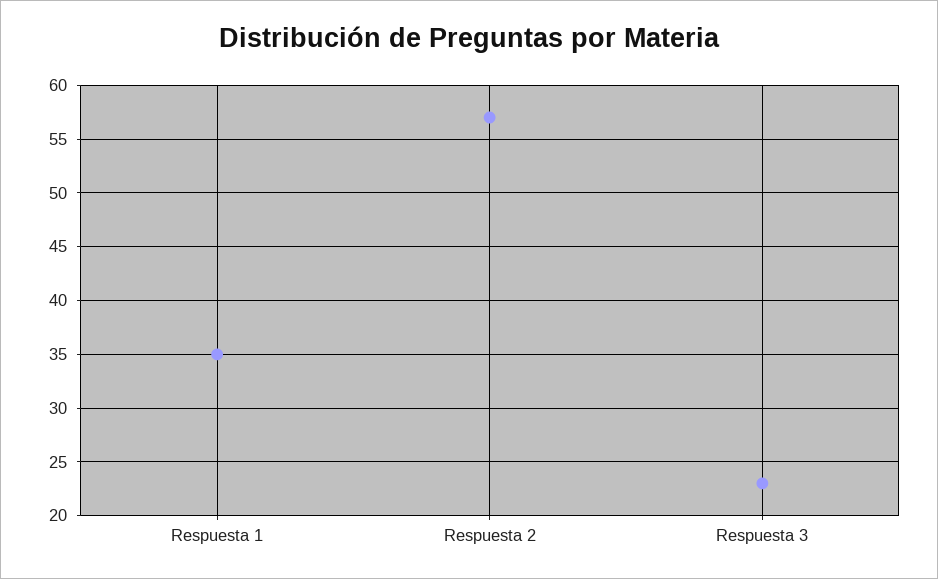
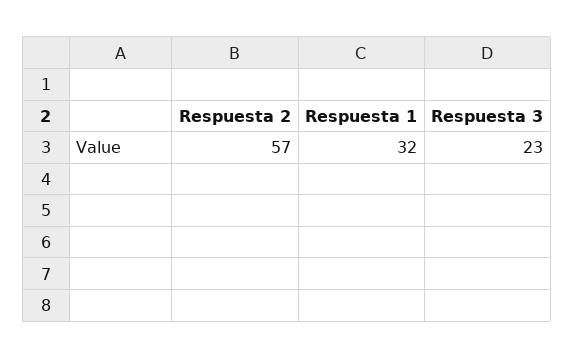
Respuesta 1: 35 -> 32

